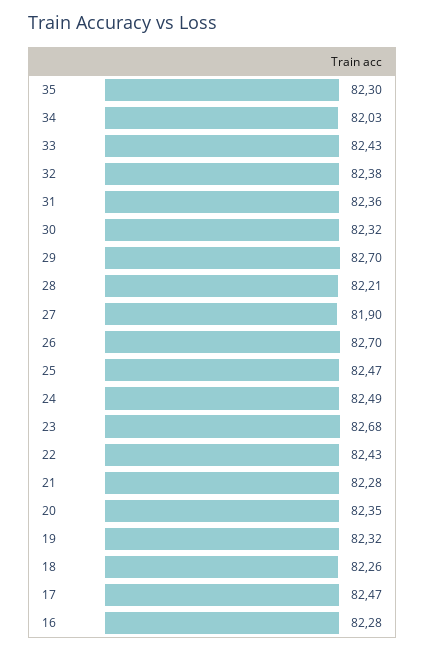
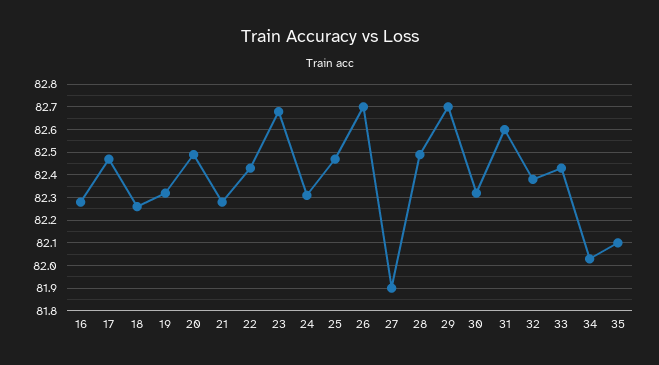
35: 82.3 -> 82.1
31: 82.36 -> 82.6
28: 82.21 -> 82.5
24: 82.49 -> 82.3
20: 82.35 -> 82.5

